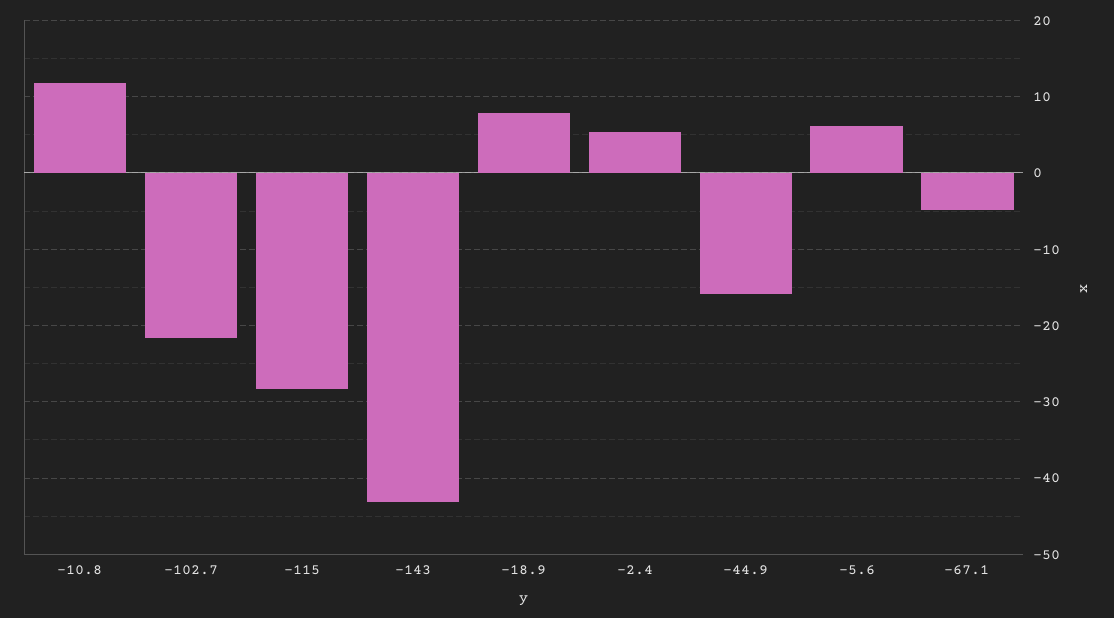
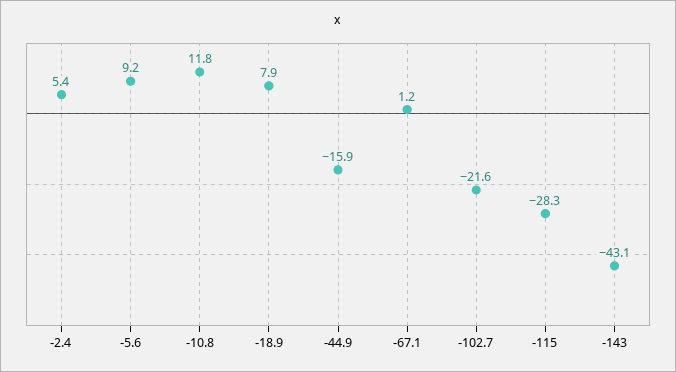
-5.6: 6 -> 9.2
-67.1: -5 -> 1.2

